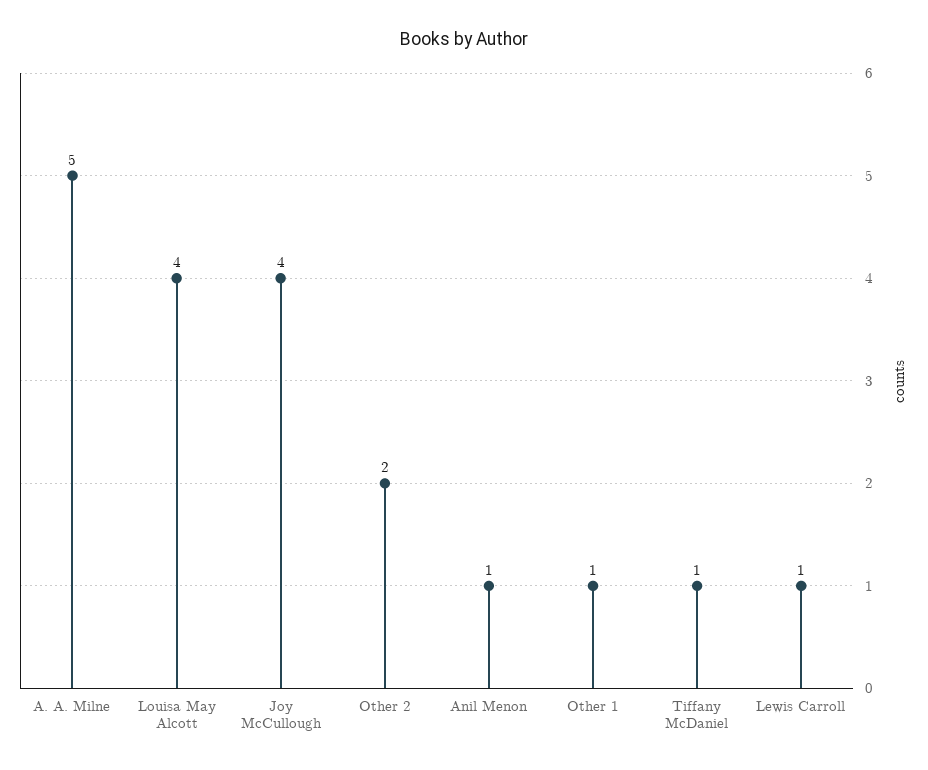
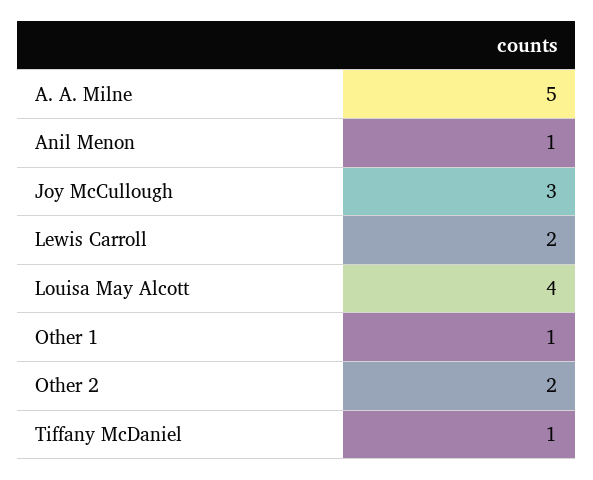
Joy McCullough: 4 -> 3
Lewis Carroll: 1 -> 2

